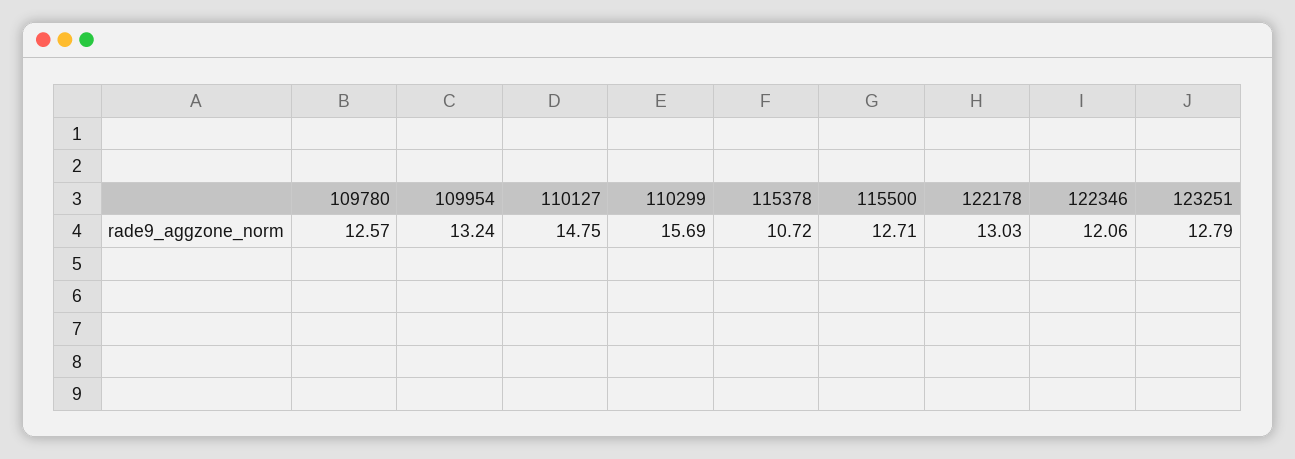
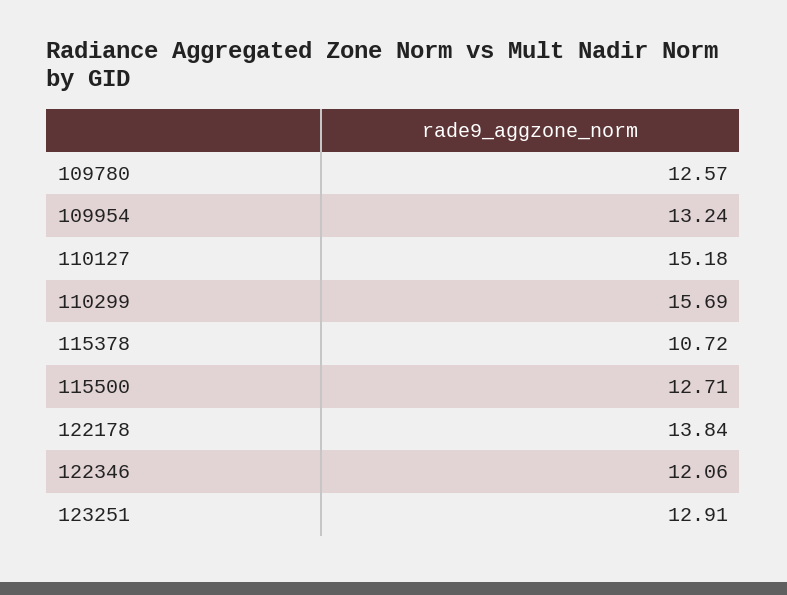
110127: 14.75 -> 15.18
122178: 13.03 -> 13.84
123251: 12.79 -> 12.91

